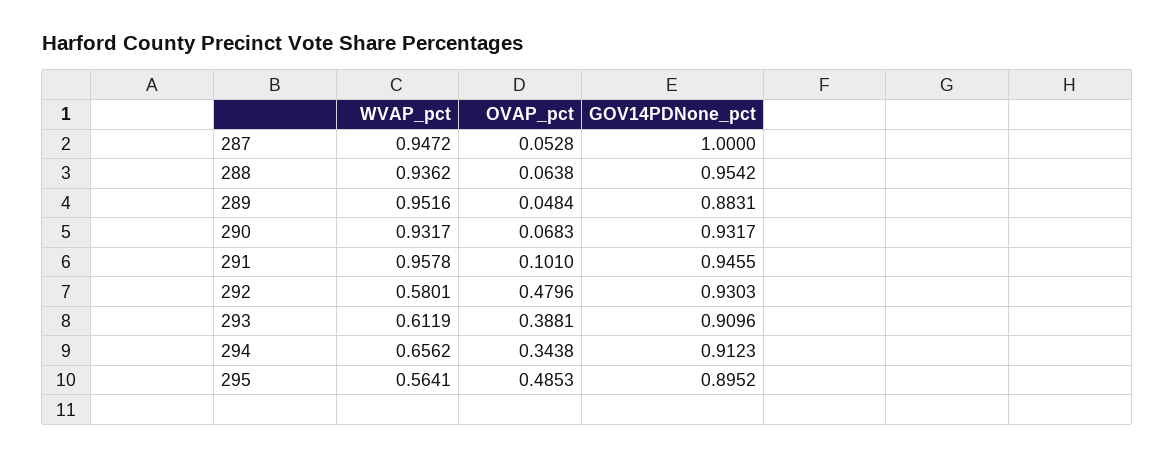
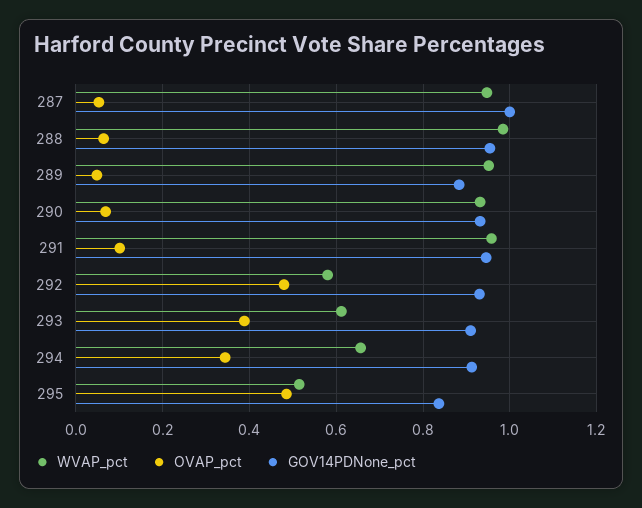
WVAP_pct, 288: 0.9362 -> 0.98
WVAP_pct, 295: 0.5641 -> 0.52
GOV14PDNone_pct, 295: 0.8952 -> 0.84

